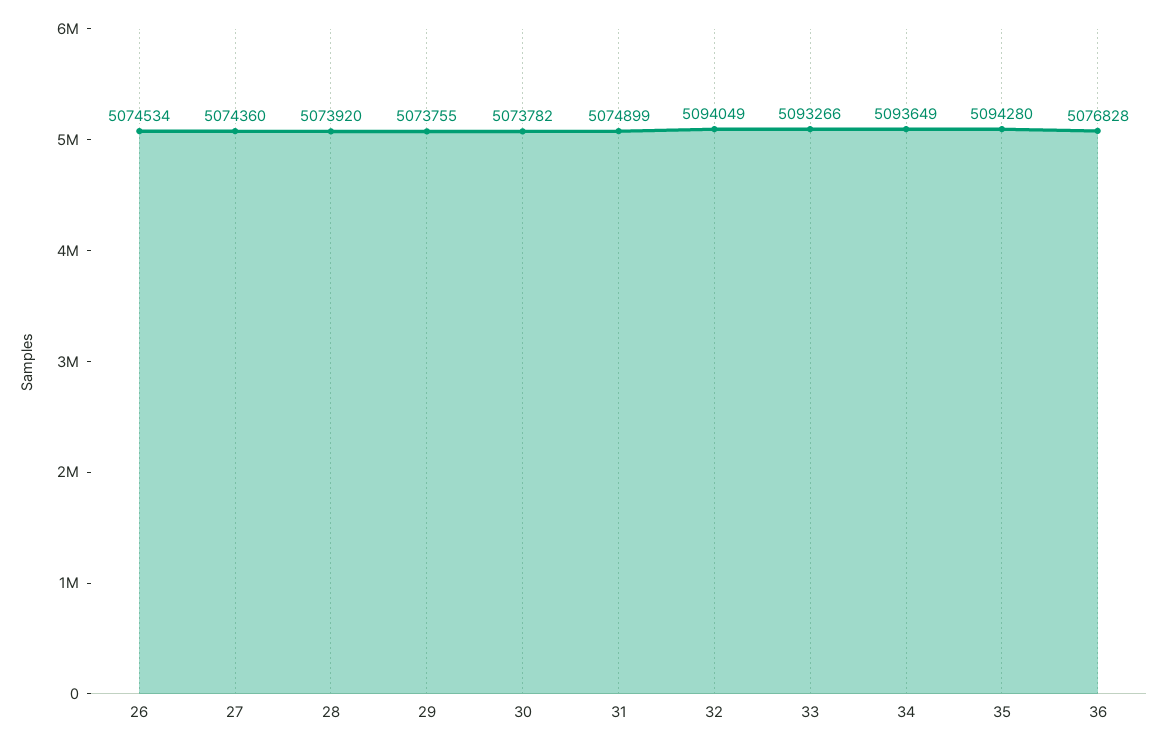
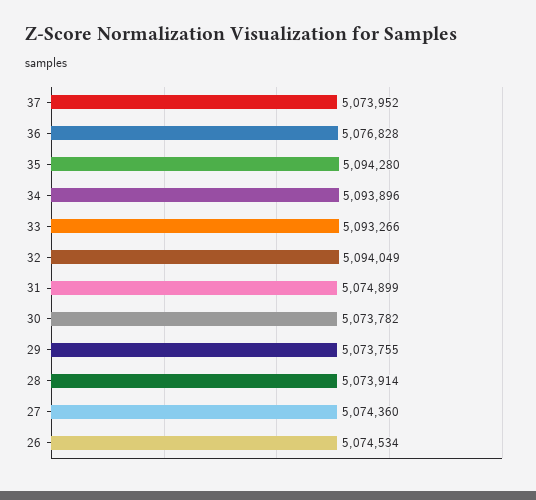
28: 5073920 -> 5073914
34: 5093649 -> 5093896
37: none -> 5073952

